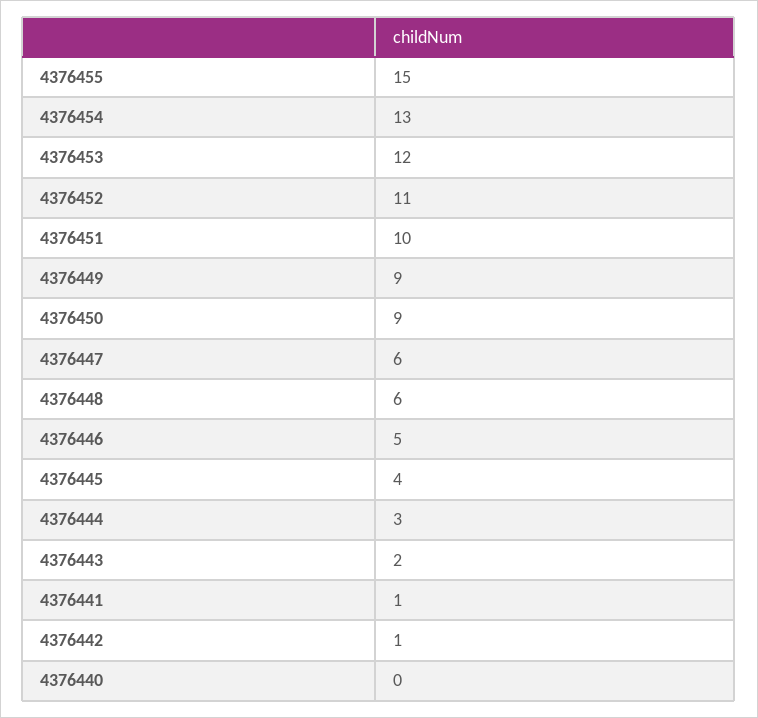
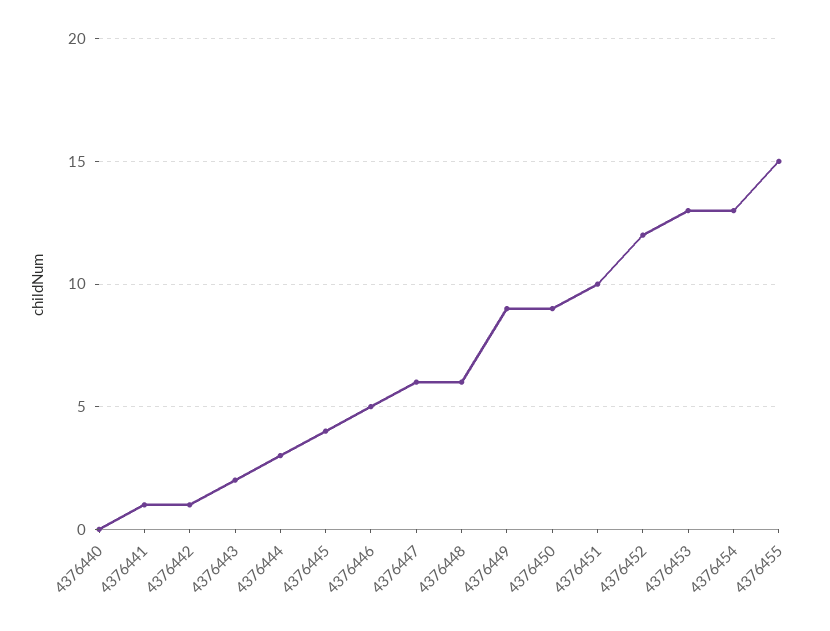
4376453: 12 -> 13
4376452: 11 -> 12

